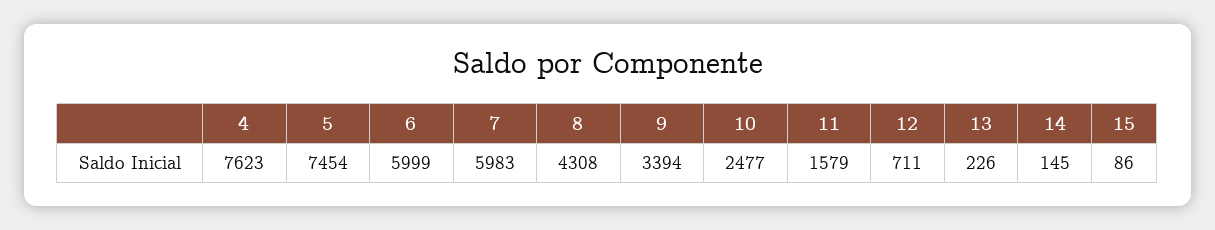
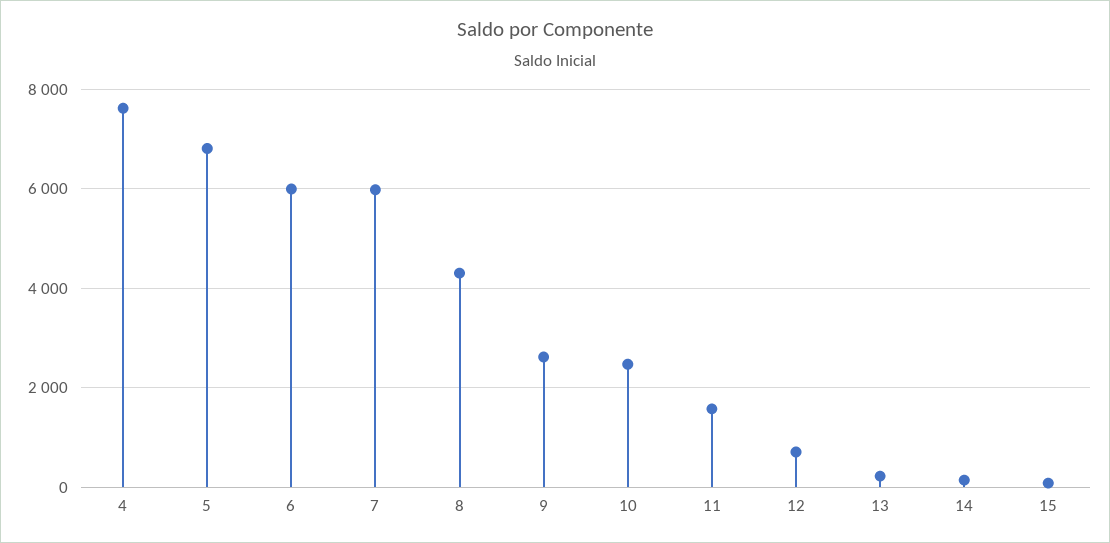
5: 7454 -> 6800
9: 3394 -> 2600

